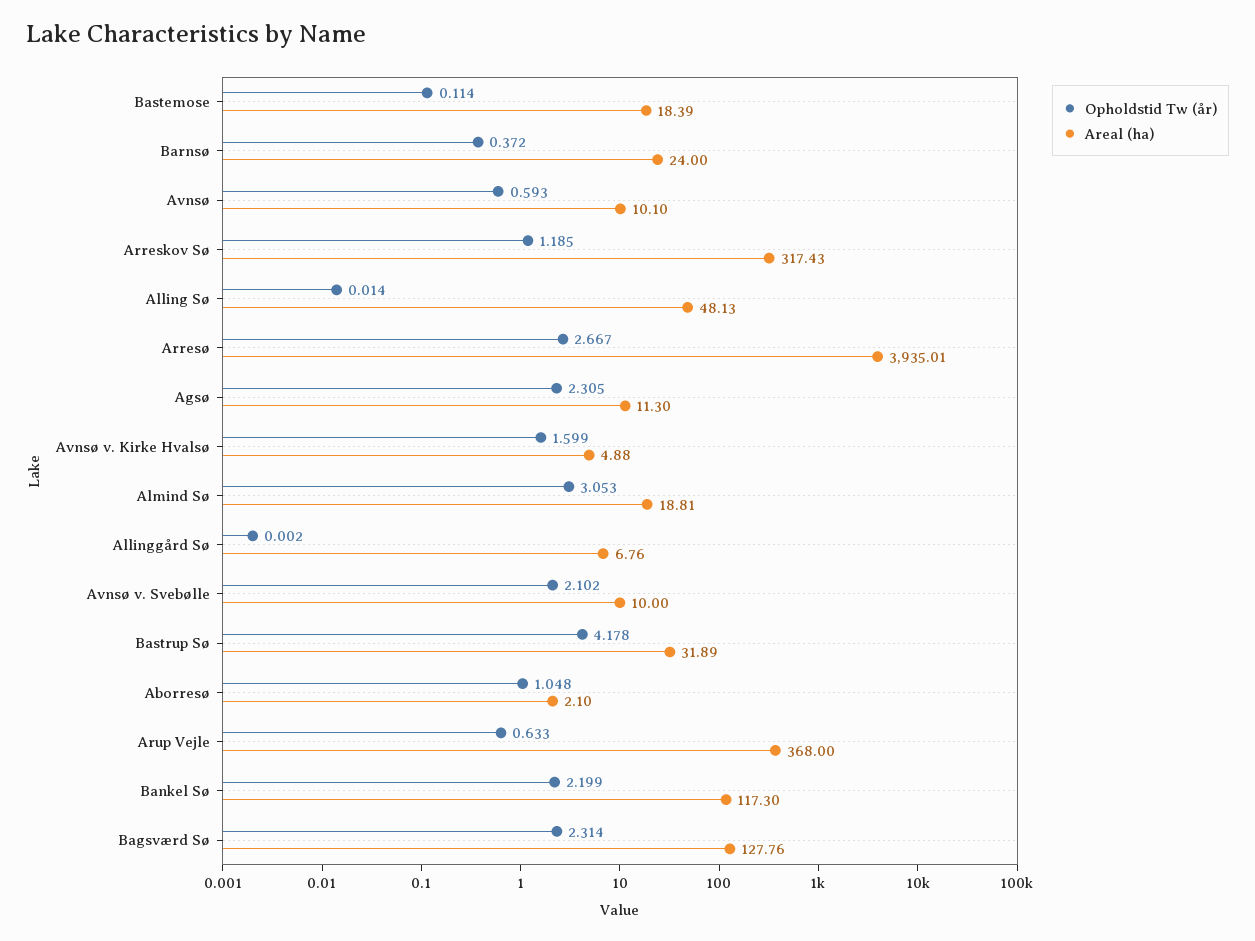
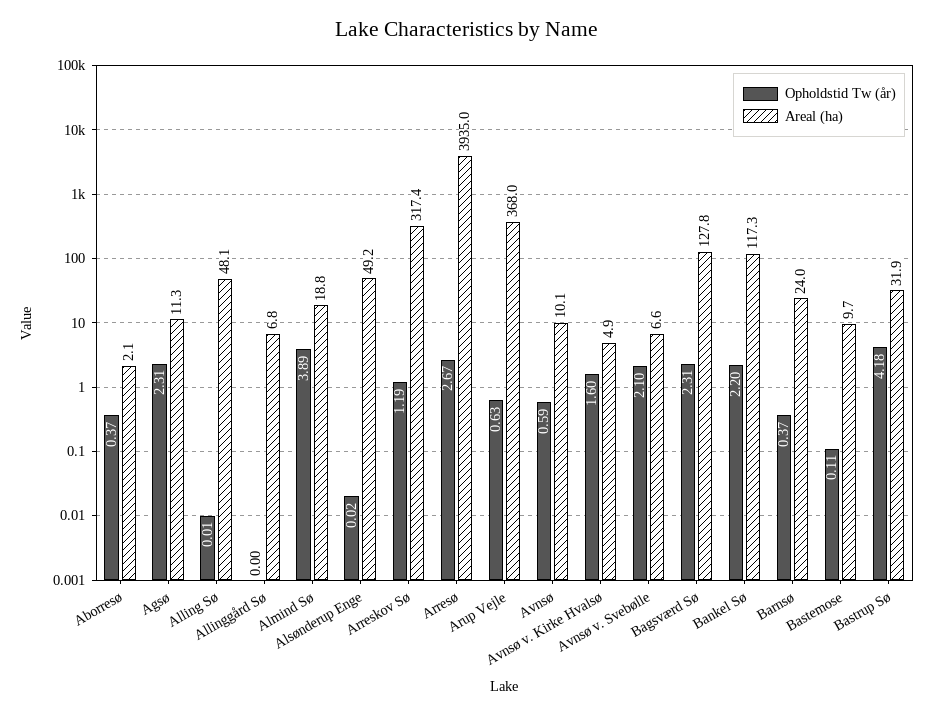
Areal (ha), Bastemose: 18.39 -> 9.7
Opholdstid Tw (år), Almind Sø: 3.053 -> 3.89
Areal (ha), Avnsø v. Svebølle: 10 -> 6.6
Opholdstid Tw (år), Aborresø: 1.048 -> 0.37
Opholdstid Tw (år), Alsønderup Enge: none -> 0.02
Areal (ha), Alsønderup Enge: none -> 49.2

